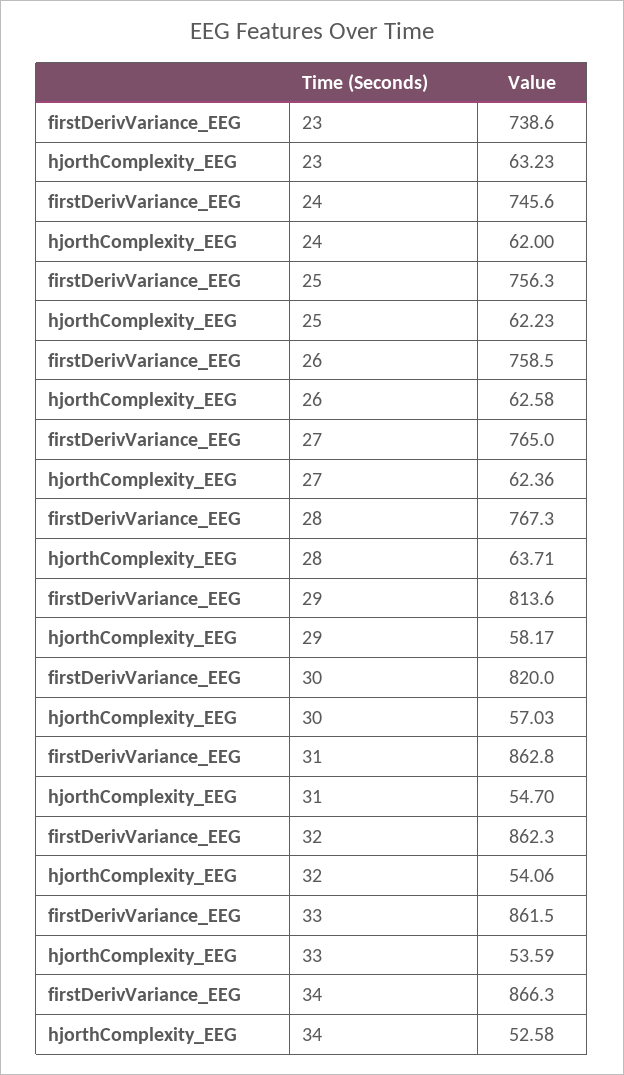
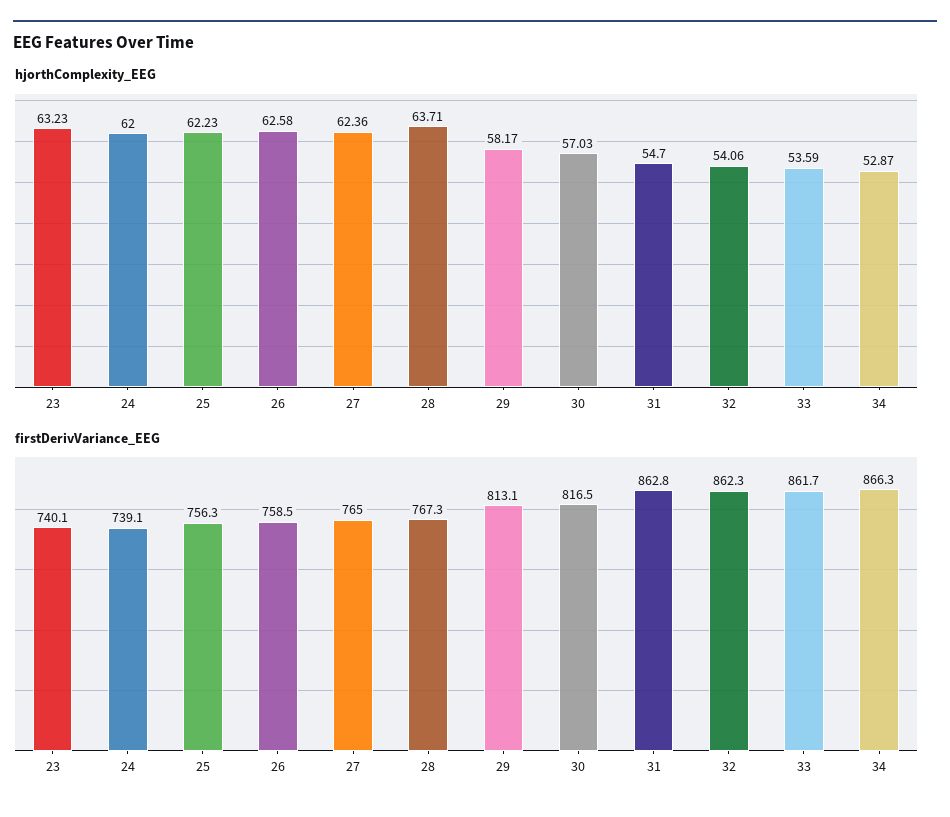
firstDerivVariance_EEG, 23: 738.6 -> 740.1
firstDerivVariance_EEG, 24: 745.6 -> 739.1
firstDerivVariance_EEG, 29: 813.6 -> 813.1
firstDerivVariance_EEG, 30: 820 -> 816.5
firstDerivVariance_EEG, 33: 861.5 -> 861.7
hjorthComplexity_EEG, 34: 52.58 -> 52.87

